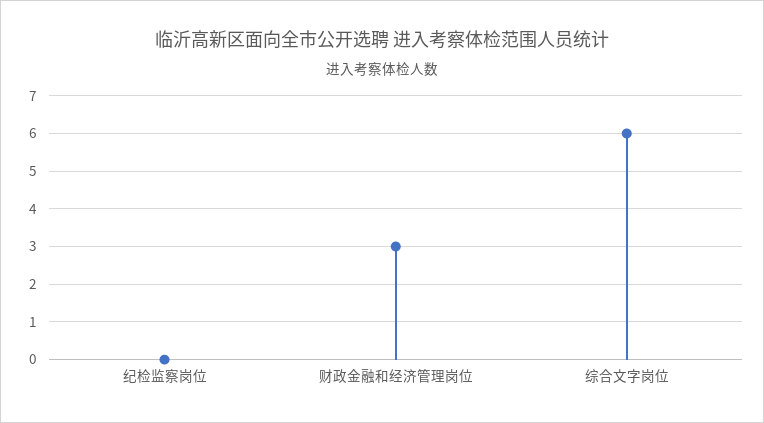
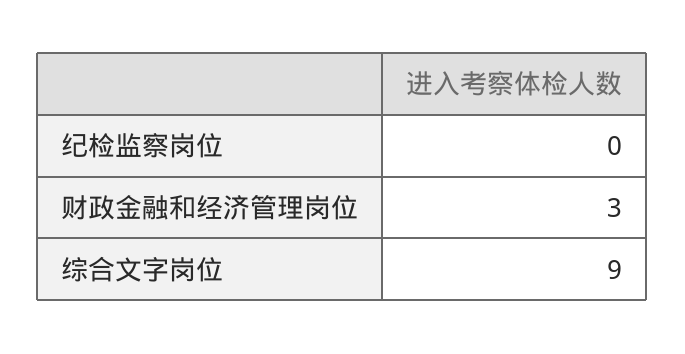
综合文字岗位: 6 -> 9

